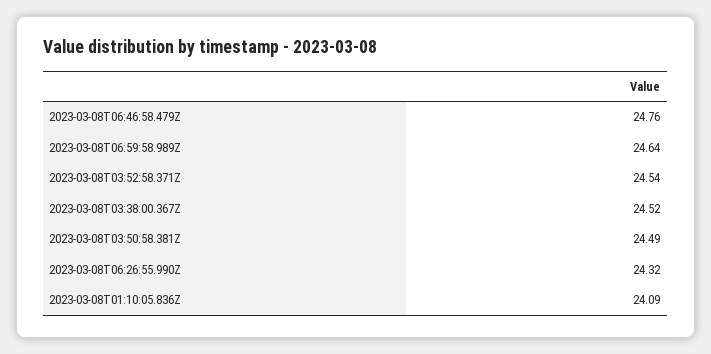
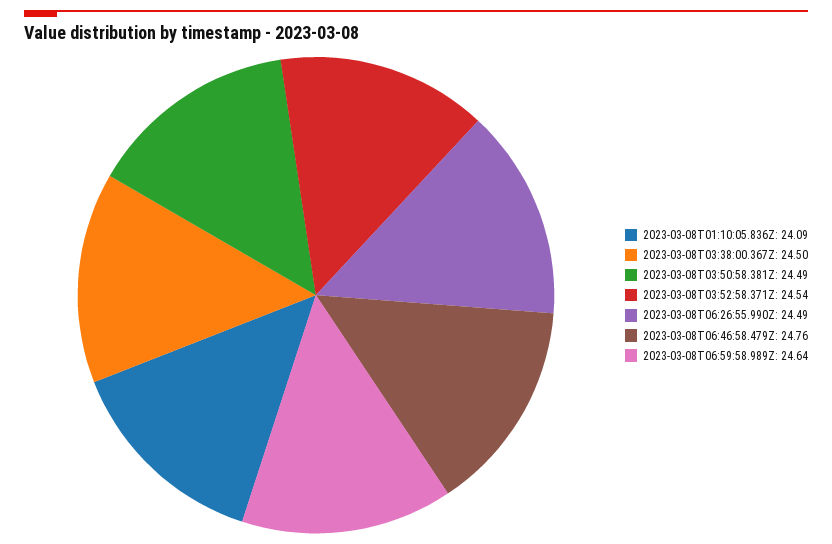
2023-03-08T03:38:00.367Z: 24.52 -> 24.5
2023-03-08T06:26:55.990Z: 24.32 -> 24.49

